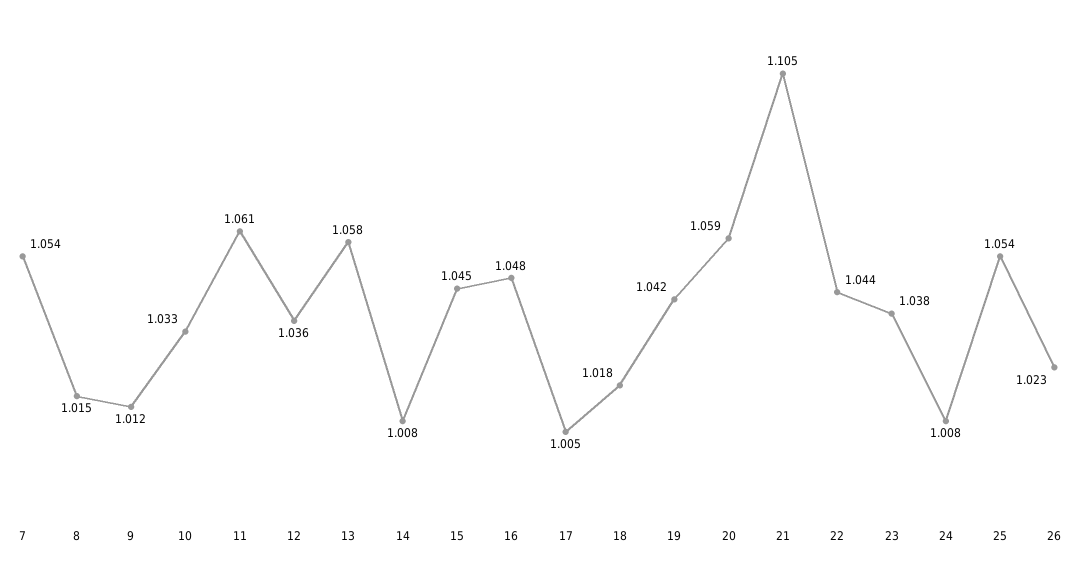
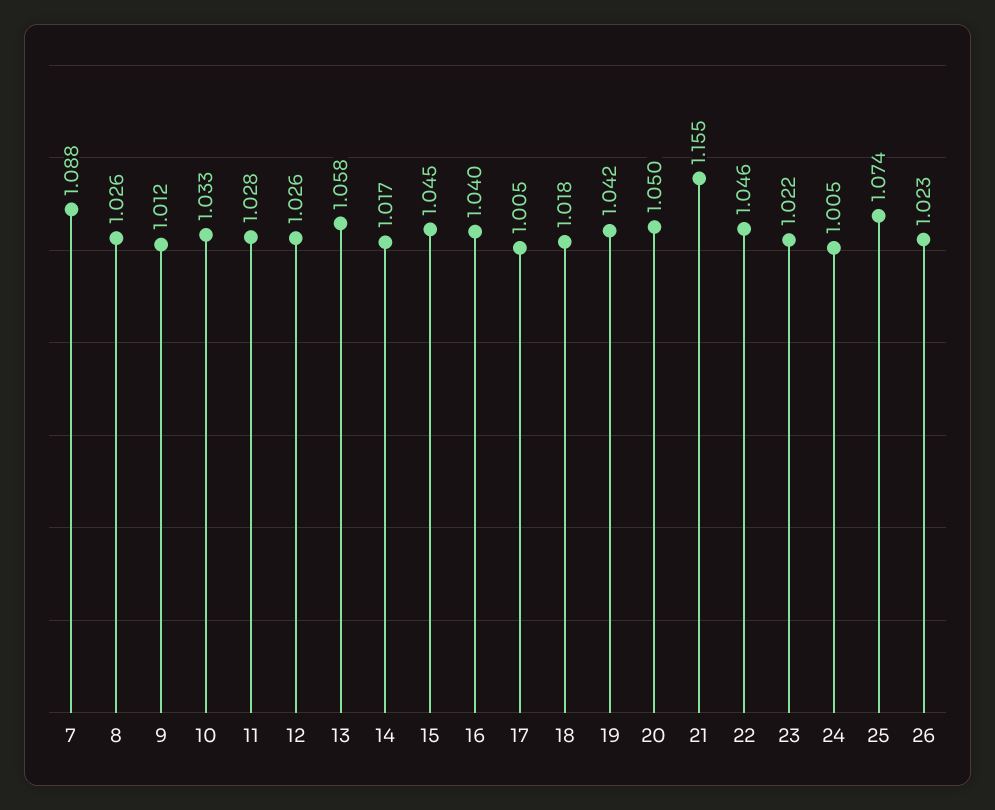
7: 1.054 -> 1.088
8: 1.015 -> 1.026
11: 1.061 -> 1.028
12: 1.036 -> 1.026
14: 1.008 -> 1.017
16: 1.048 -> 1.04
20: 1.059 -> 1.05
21: 1.105 -> 1.155
22: 1.044 -> 1.046
23: 1.038 -> 1.022
24: 1.008 -> 1.005
25: 1.054 -> 1.074

